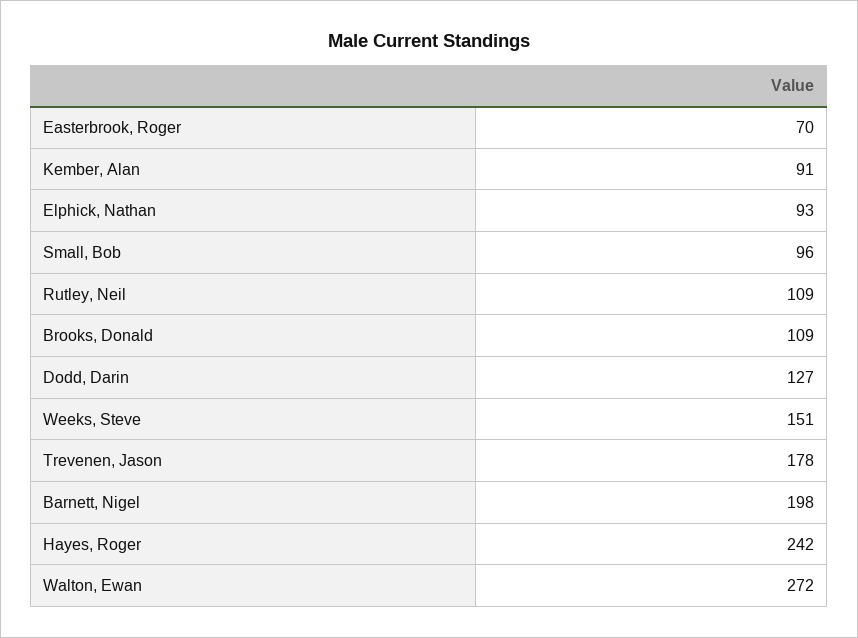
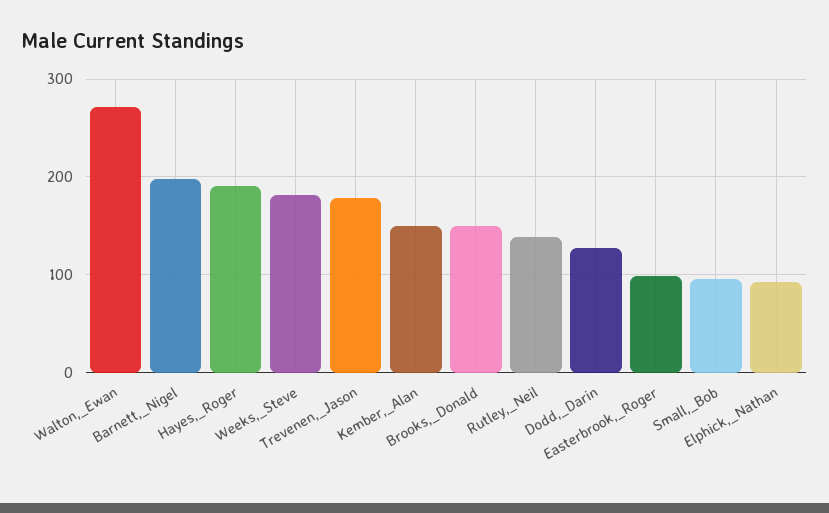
Easterbrook, Roger: 70 -> 100
Kember, Alan: 91 -> 150
Rutley, Neil: 109 -> 140
Brooks, Donald: 109 -> 150
Weeks, Steve: 151 -> 180
Hayes, Roger: 242 -> 190

